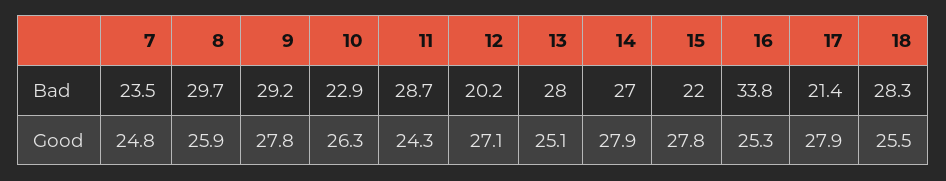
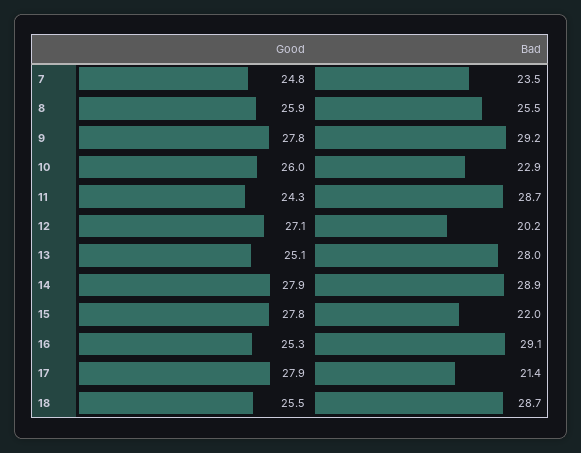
8, Bad: 29.7 -> 25.5
14, Bad: 27 -> 28.9
16, Bad: 33.8 -> 29.1
18, Bad: 28.3 -> 28.7
10, Good: 26.3 -> 26

